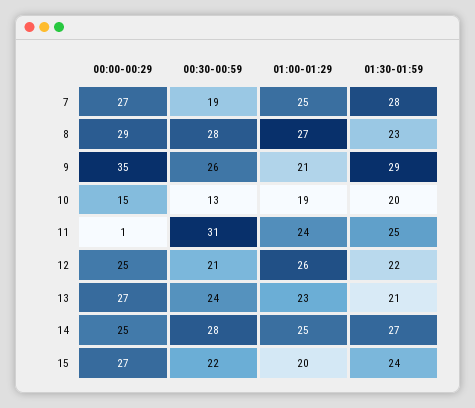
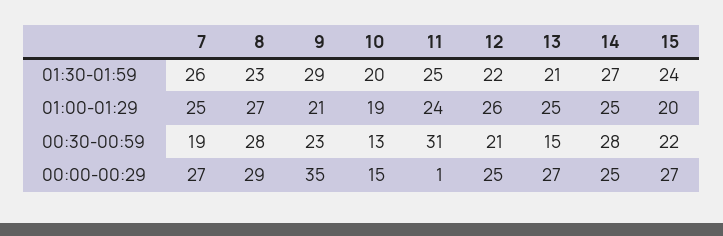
01:30-01:59, 7: 28 -> 26
00:30-00:59, 9: 26 -> 23
00:30-00:59, 13: 24 -> 15
01:00-01:29, 13: 23 -> 25

